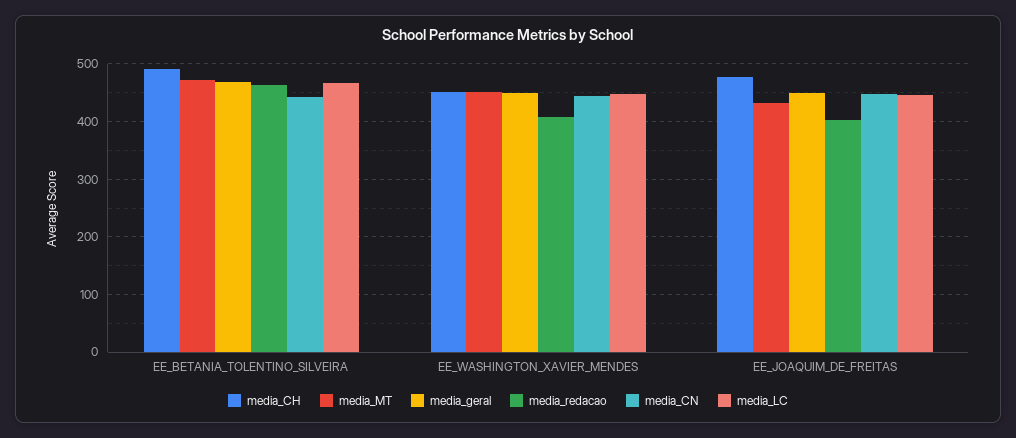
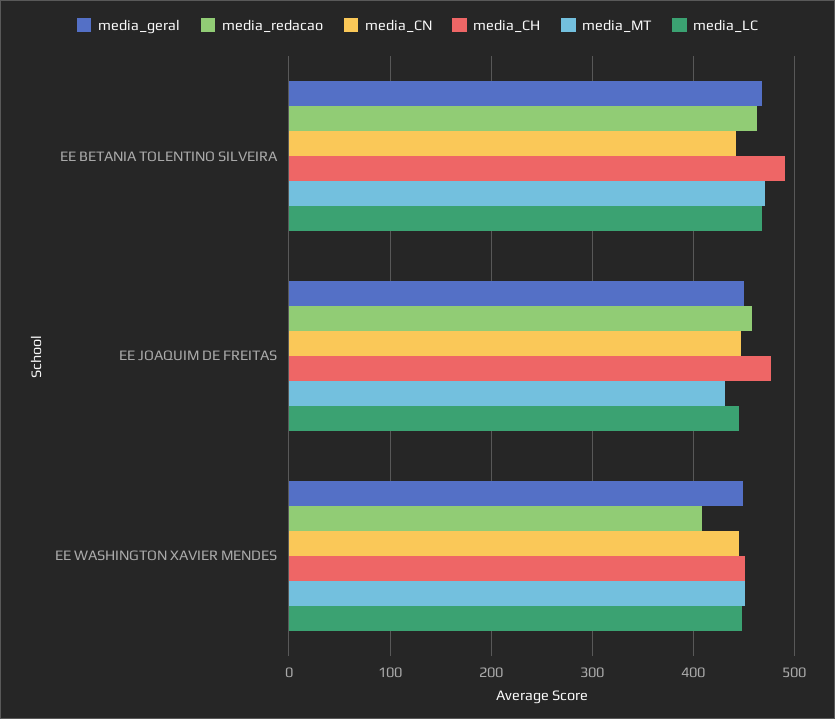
media_redacao, EE_JOAQUIM_DE_FREITAS: 400 -> 460

